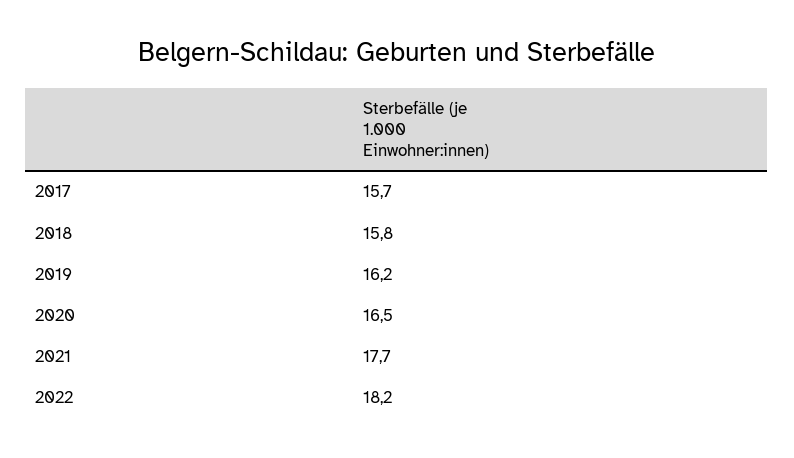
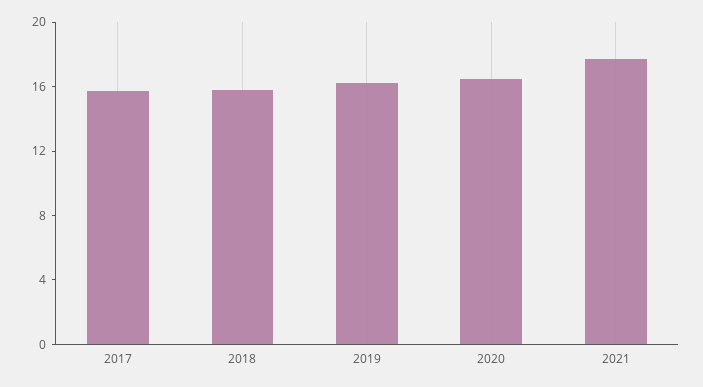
2022: 18.2 -> none

